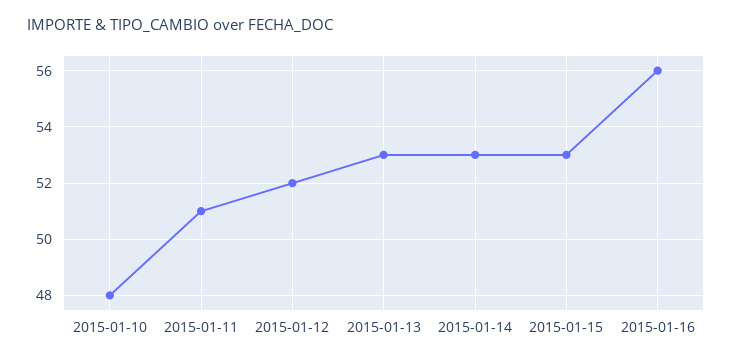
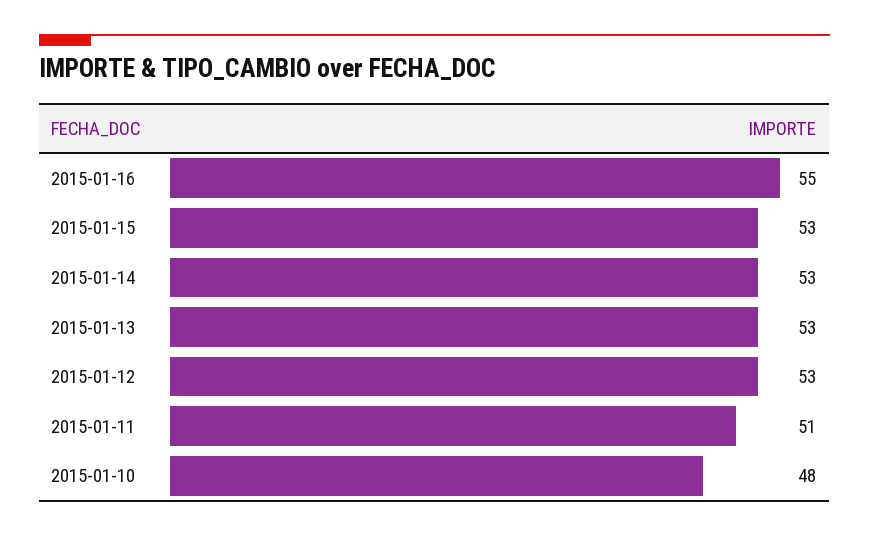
2015-01-12: 52 -> 53
2015-01-16: 56 -> 55

